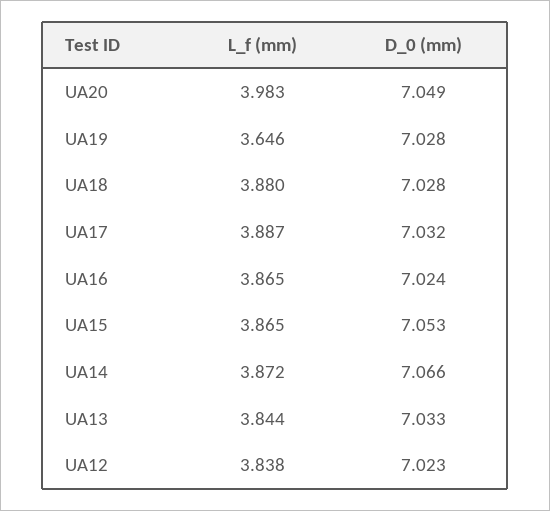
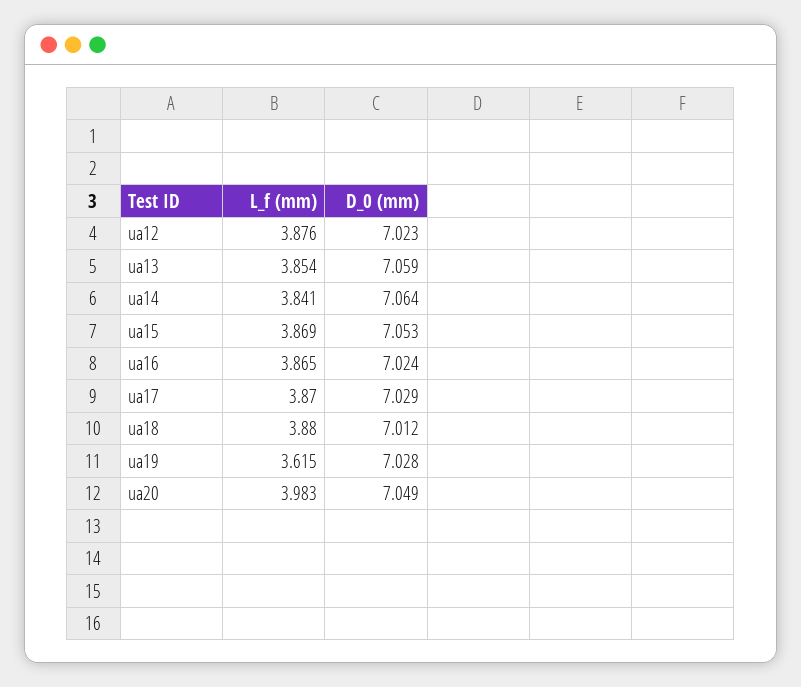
L_f (mm), UA19: 3.646 -> 3.615
D_0 (mm), UA18: 7.028 -> 7.012
L_f (mm), UA17: 3.887 -> 3.87
D_0 (mm), UA17: 7.032 -> 7.029
L_f (mm), UA15: 3.865 -> 3.869
L_f (mm), UA14: 3.872 -> 3.841
D_0 (mm), UA14: 7.066 -> 7.064
L_f (mm), UA13: 3.844 -> 3.854
D_0 (mm), UA13: 7.033 -> 7.059
L_f (mm), UA12: 3.838 -> 3.876

